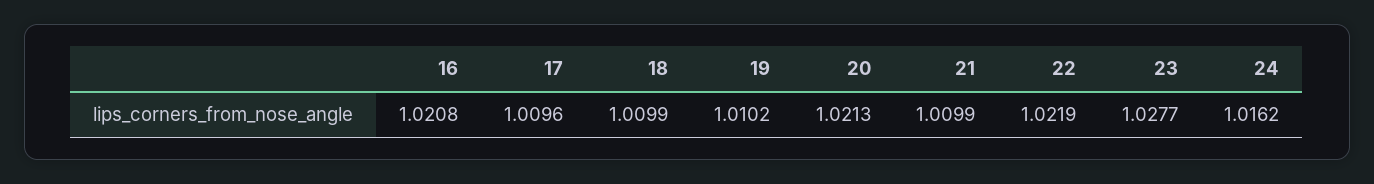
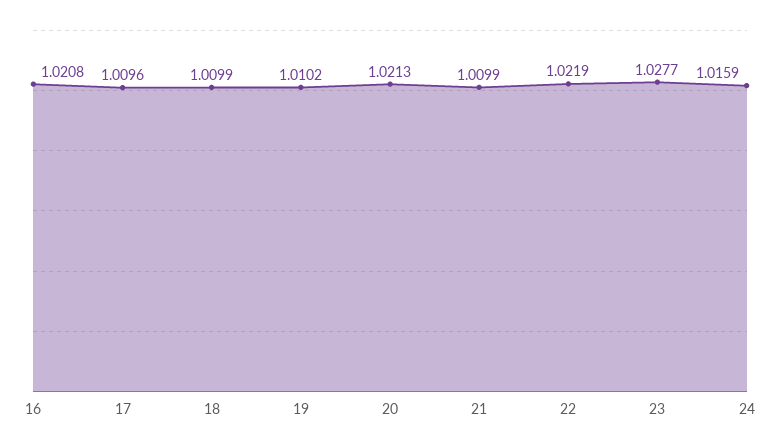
24: 1.0162 -> 1.0159

